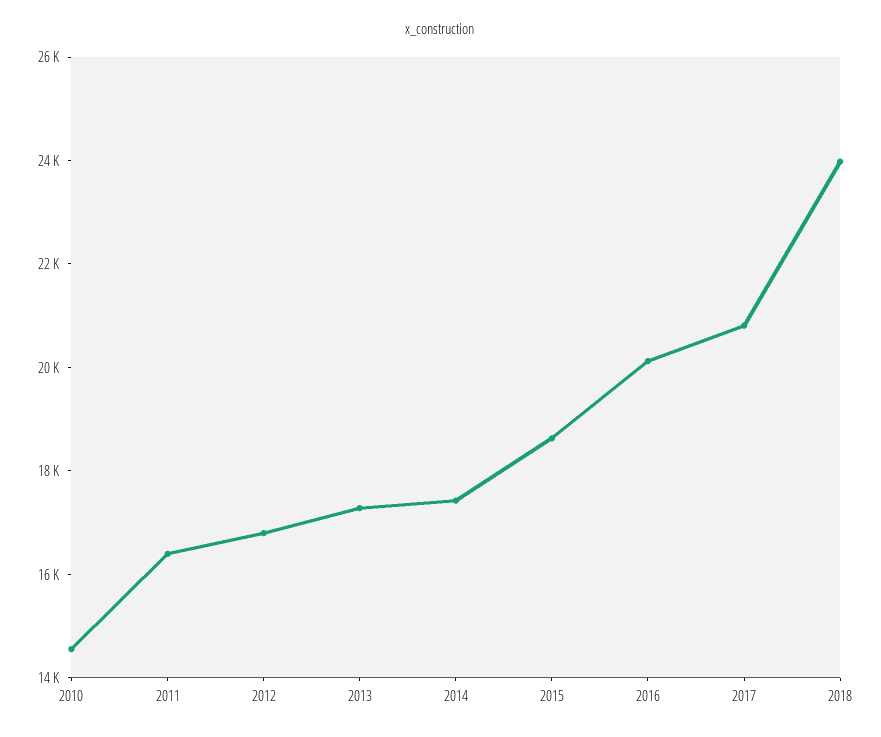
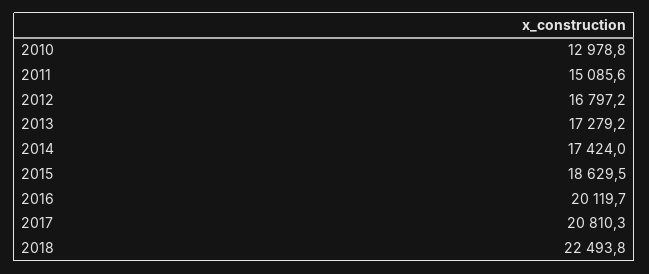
2010: 14500 -> 12978.8
2011: 16500 -> 15085.6
2018: 24000 -> 22493.8

